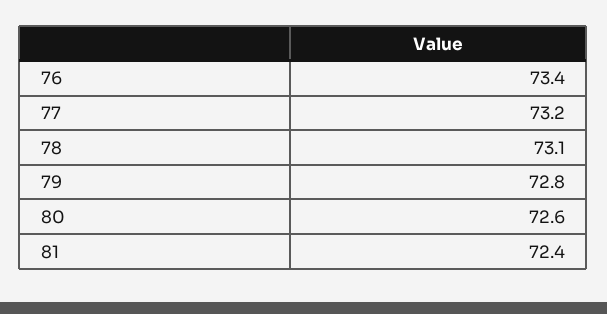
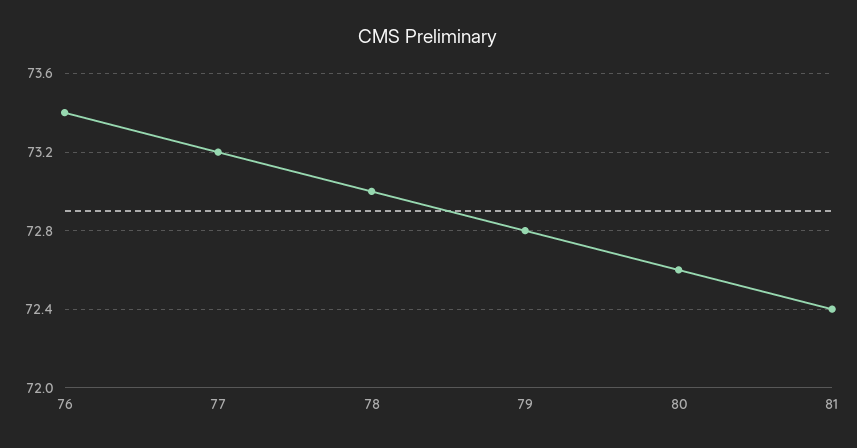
78: 73.1 -> 73

